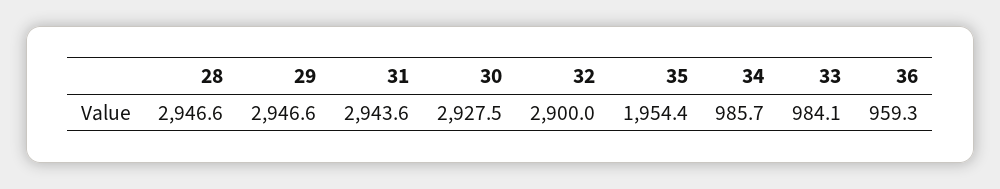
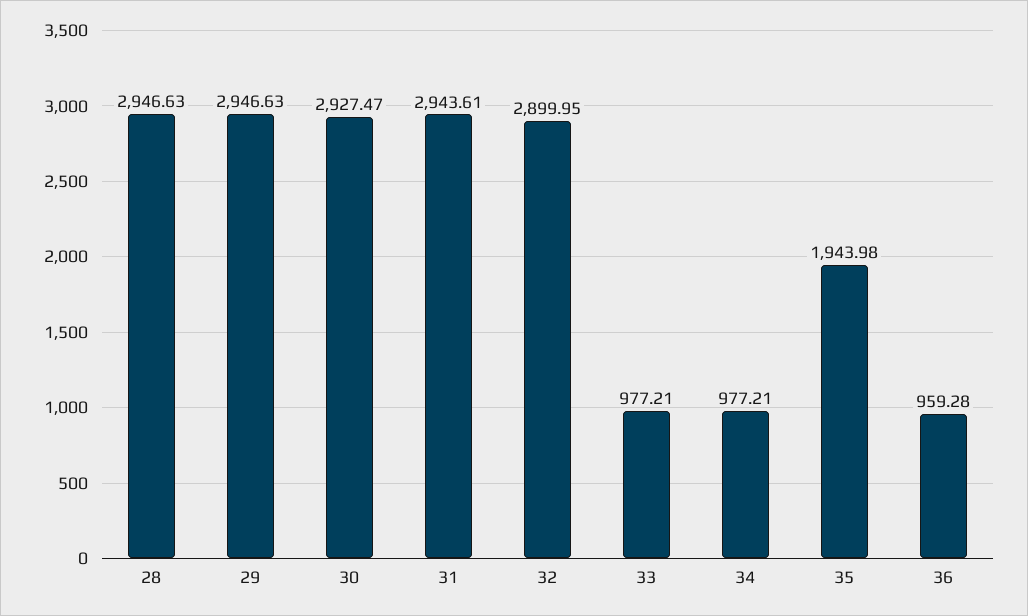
35: 1954.4 -> 1943.98
34: 985.7 -> 977.21
33: 984.1 -> 977.21

